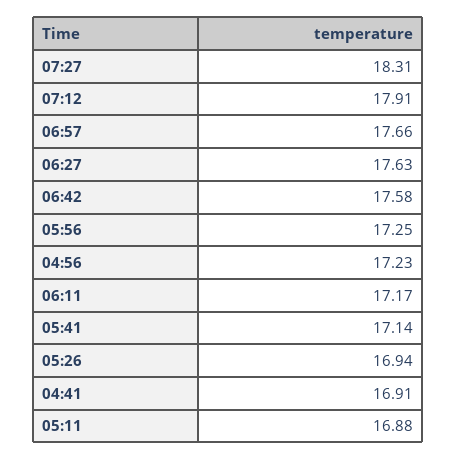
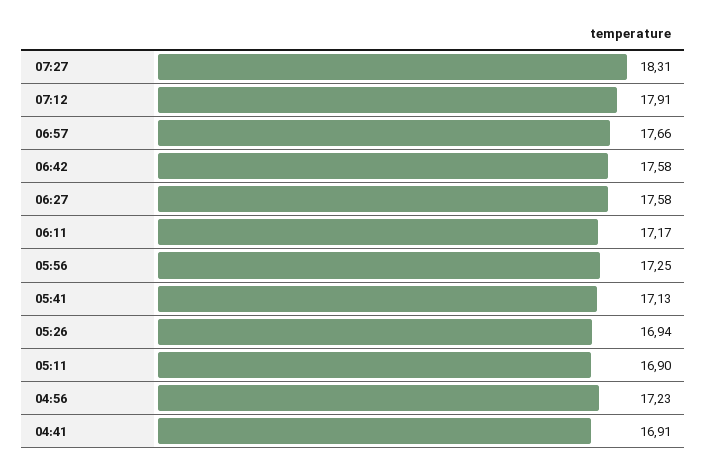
06:27: 17.63 -> 17.58
05:41: 17.14 -> 17.13
05:11: 16.88 -> 16.9

